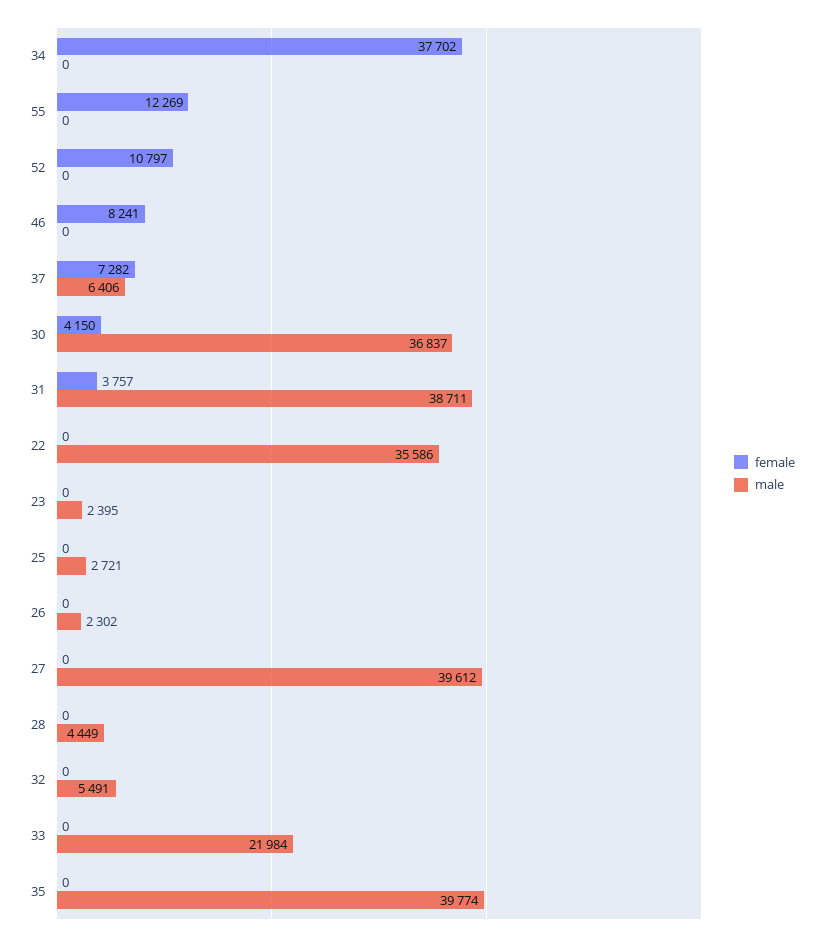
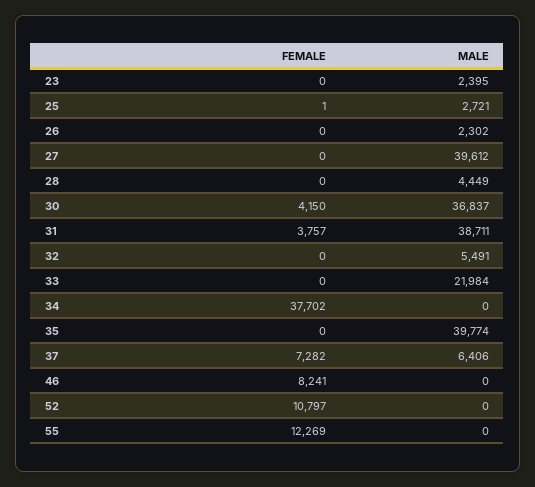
female, 22: 0 -> none
male, 22: 35586 -> none
female, 25: 0 -> 1

